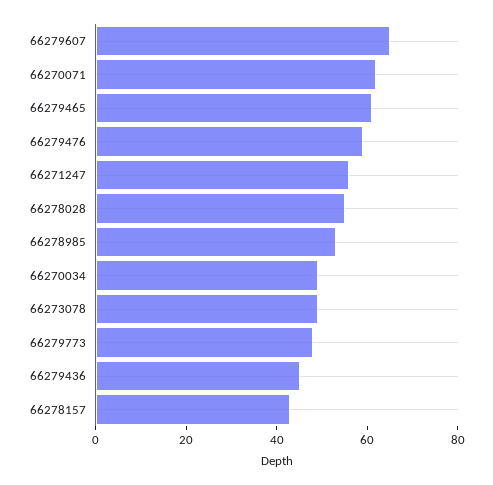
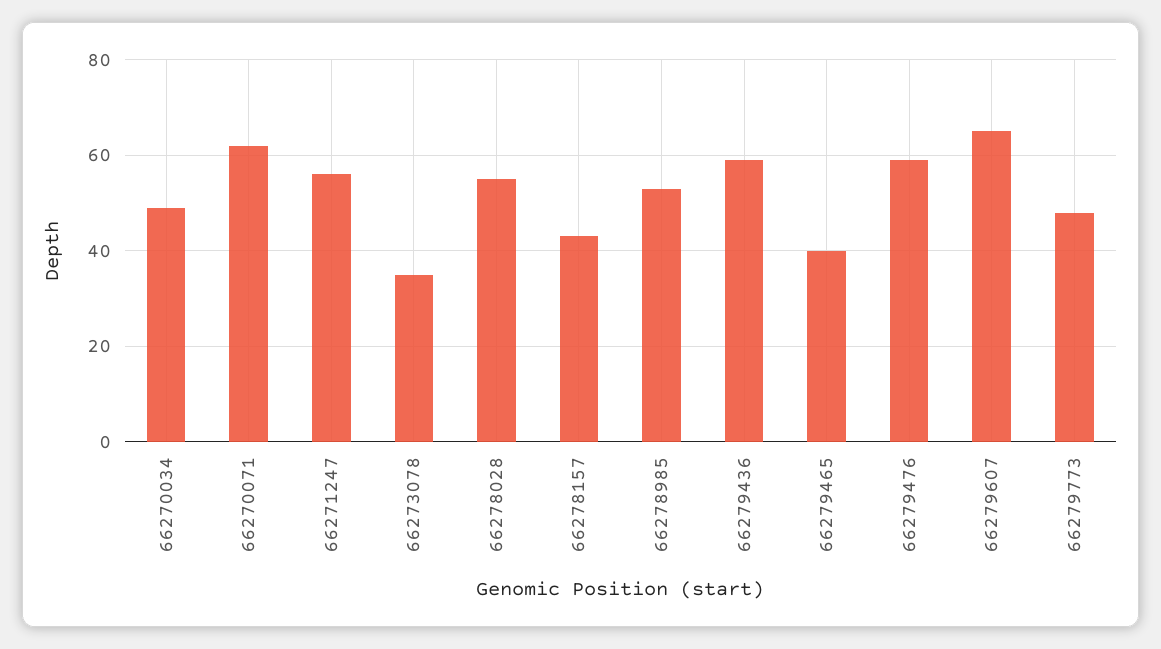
66279465: 60 -> 40
66273078: 50 -> 35
66279436: 45 -> 60

